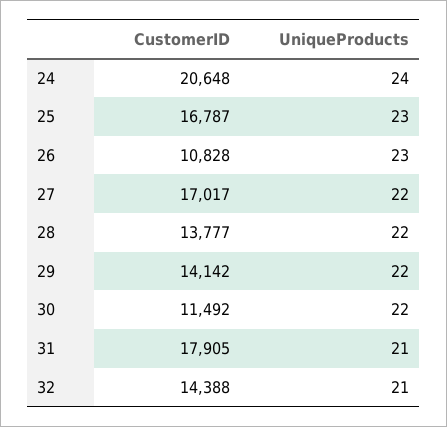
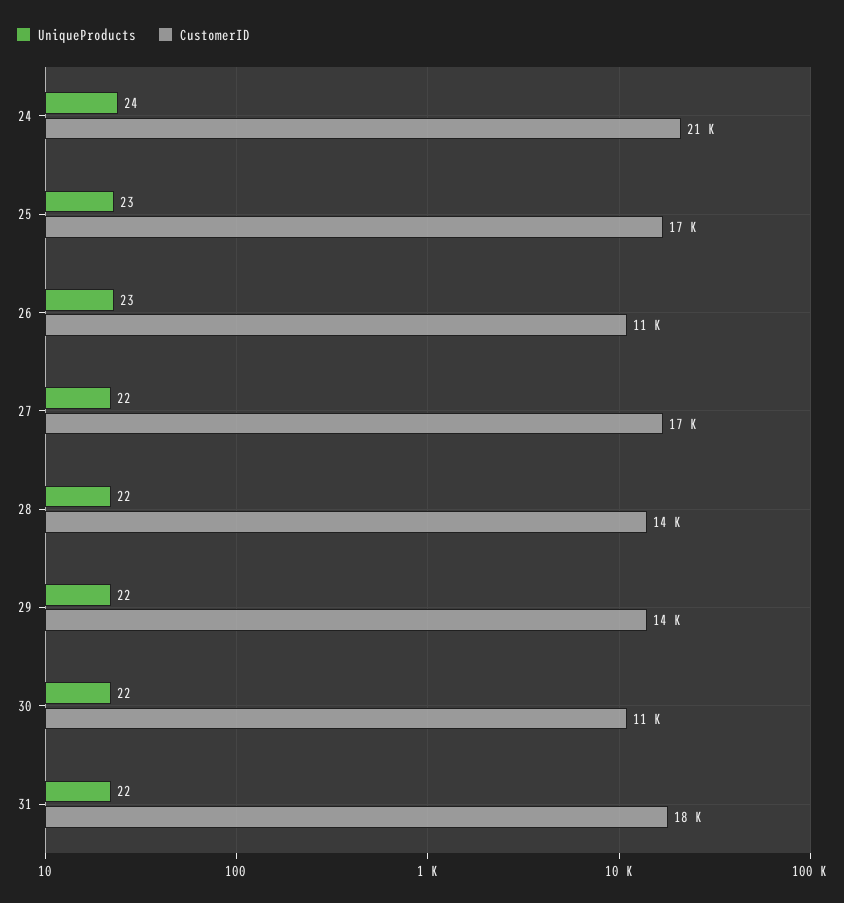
UniqueProducts, 31: 21 -> 22
CustomerID, 32: 14388 -> none
UniqueProducts, 32: 21 -> none

